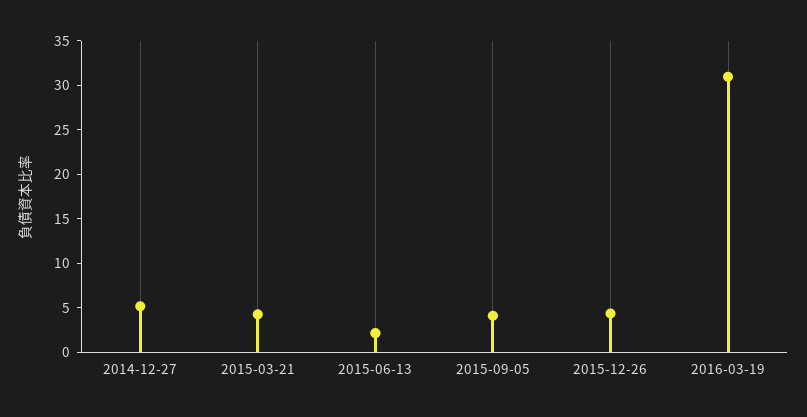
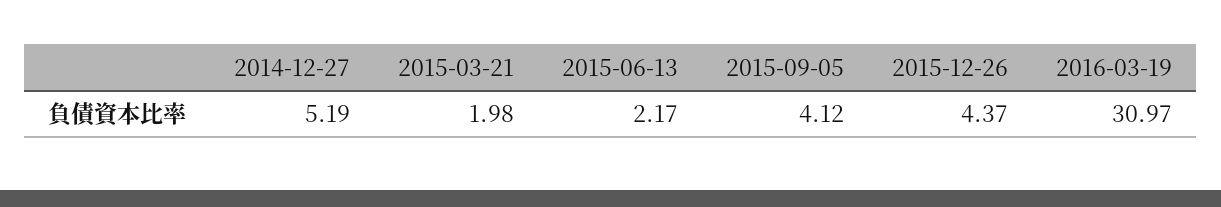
2015-03-21: 4 -> 1.98

